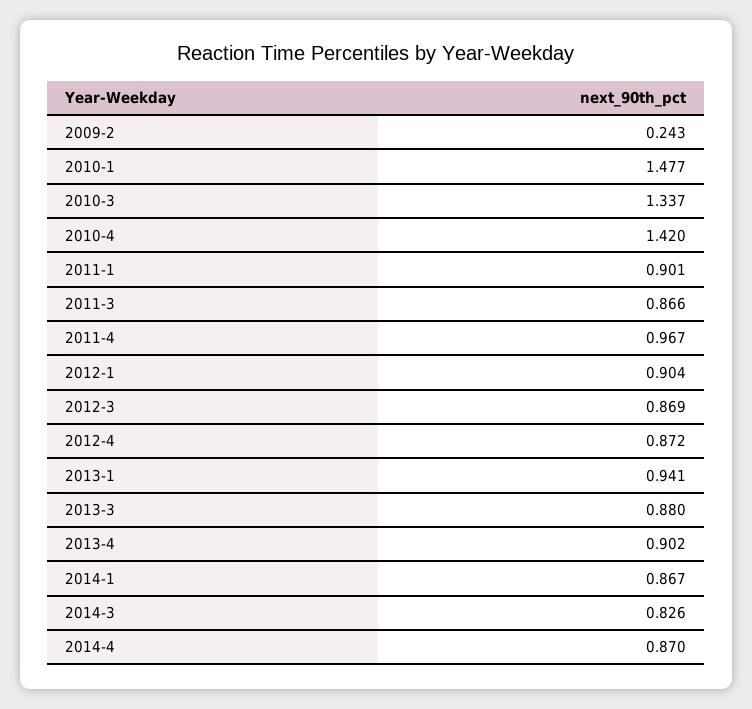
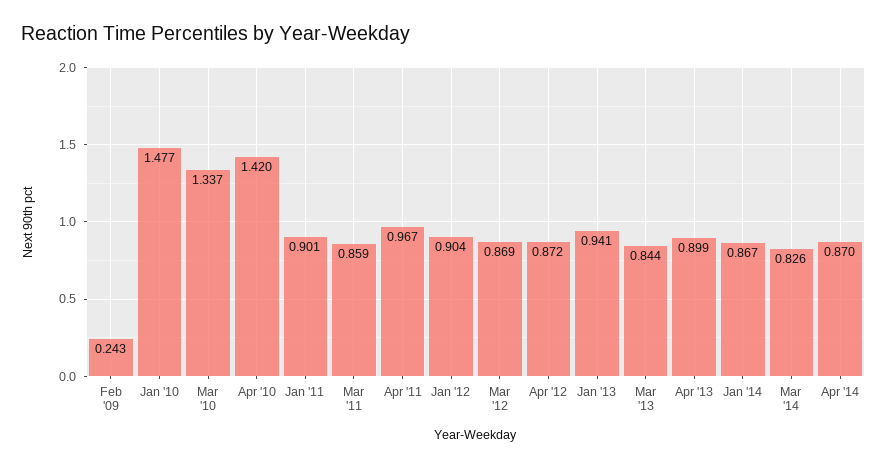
2011-3: 0.866 -> 0.859
2013-3: 0.88 -> 0.844
2013-4: 0.902 -> 0.899

